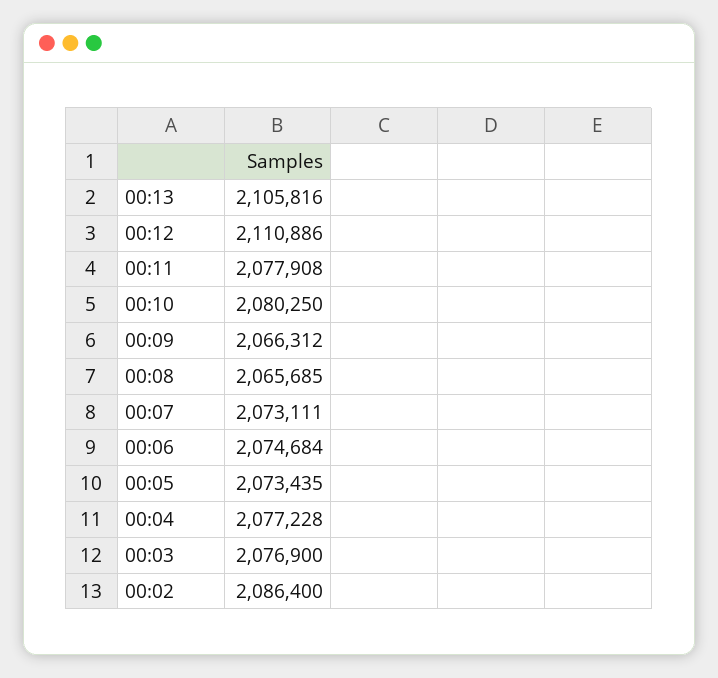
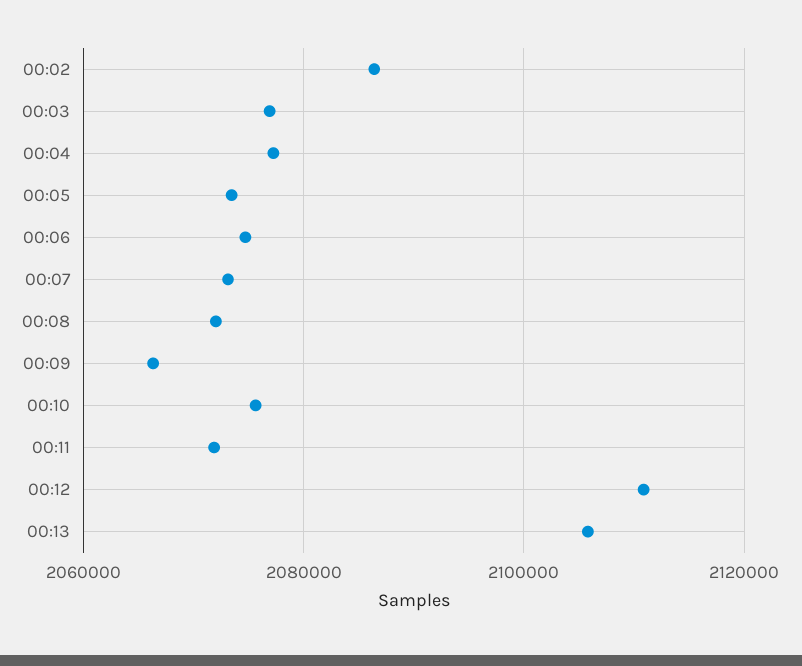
00:11: 2077908 -> 2072000
00:10: 2080250 -> 2076000
00:08: 2065685 -> 2072000

